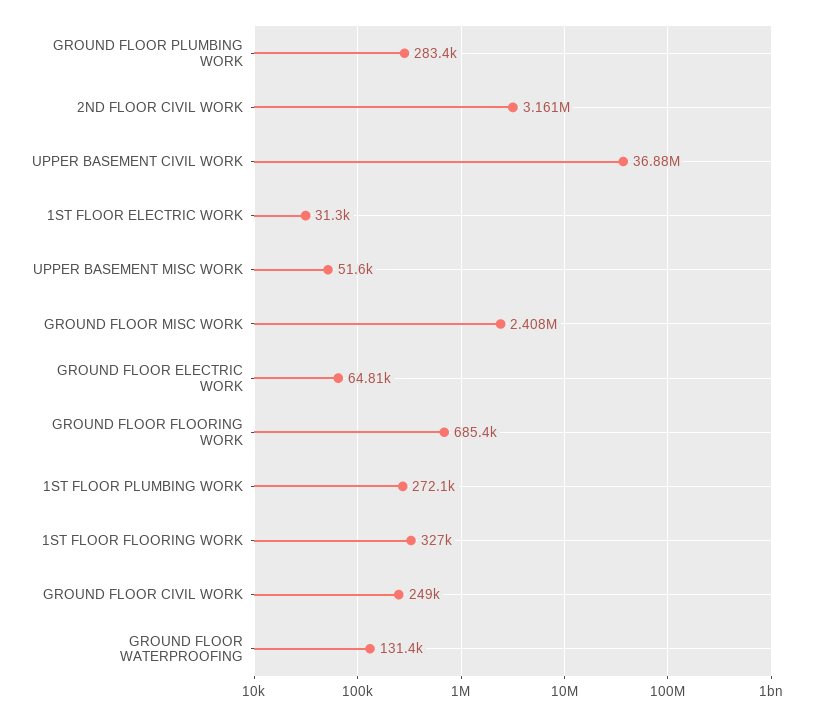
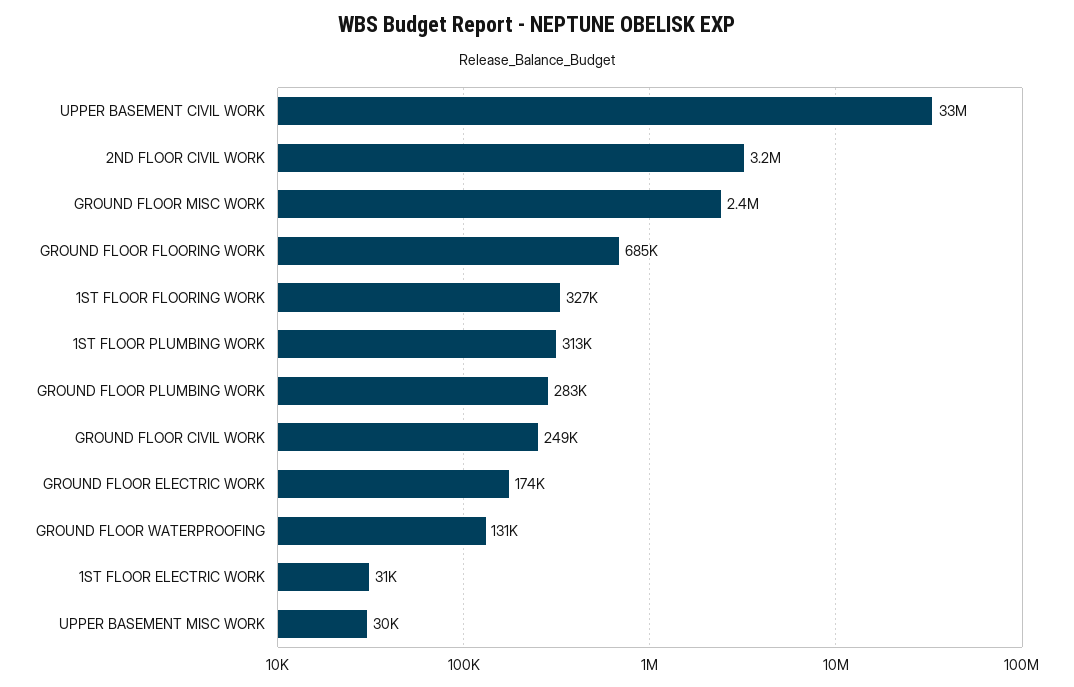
UPPER BASEMENT CIVIL WORK: 36880000 -> 33000000
UPPER BASEMENT MISC WORK: 51600 -> 30000
GROUND FLOOR ELECTRIC WORK: 64810 -> 174000
1ST FLOOR PLUMBING WORK: 272100 -> 313000

